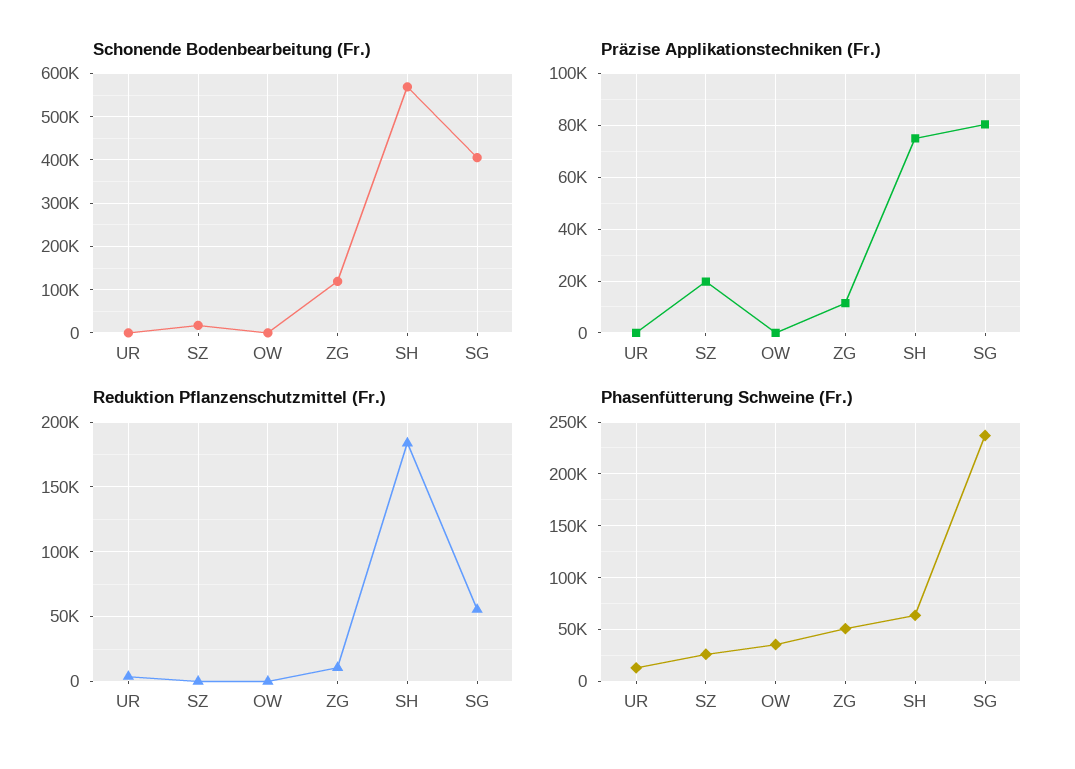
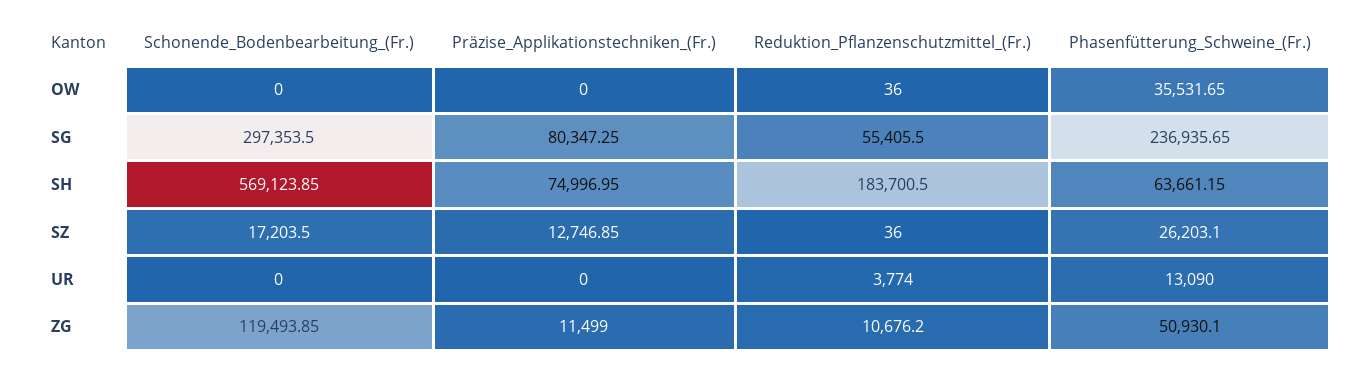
Schonende Bodenbearbeitung (Fr.), SG: 400000 -> 297353.5
Präzise Applikationstechniken (Fr.), SZ: 20000 -> 12746.85

